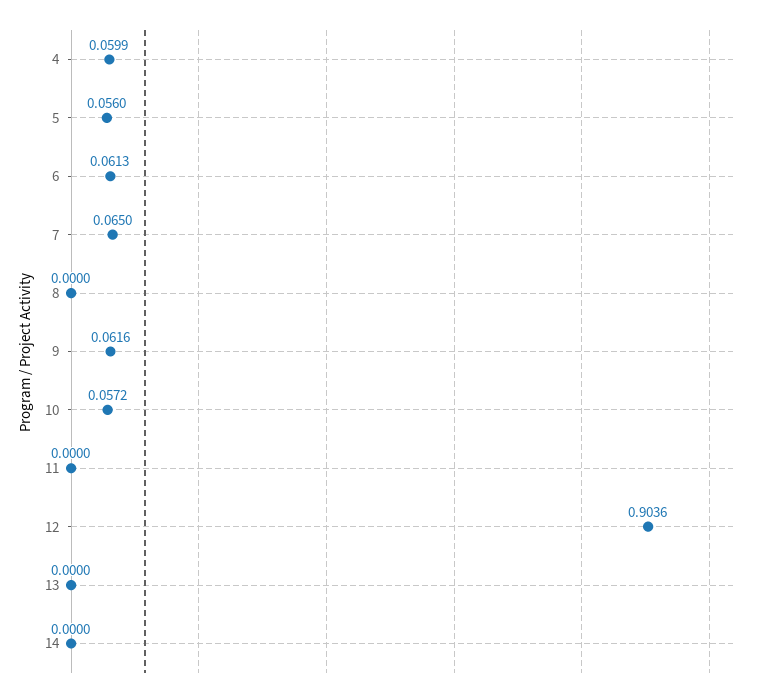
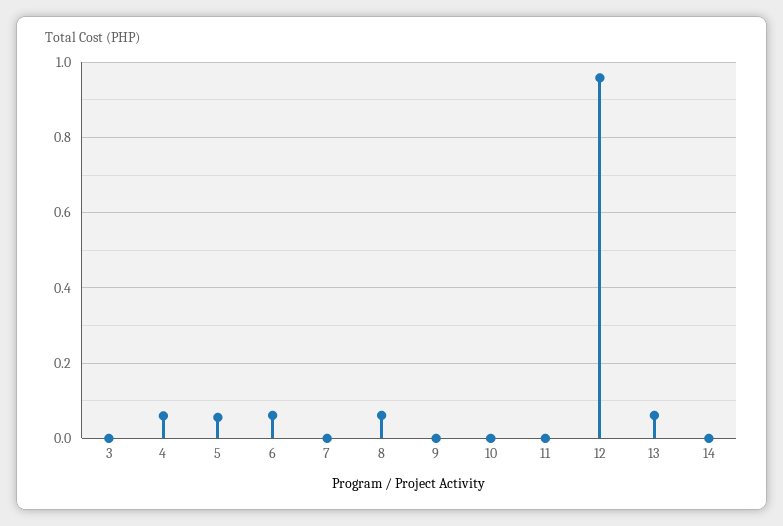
7: 0.065 -> 0
8: 0 -> 0.06
9: 0.0616 -> 0
10: 0.0572 -> 0
12: 0.9036 -> 0.96
13: 0 -> 0.06
3: none -> 0

